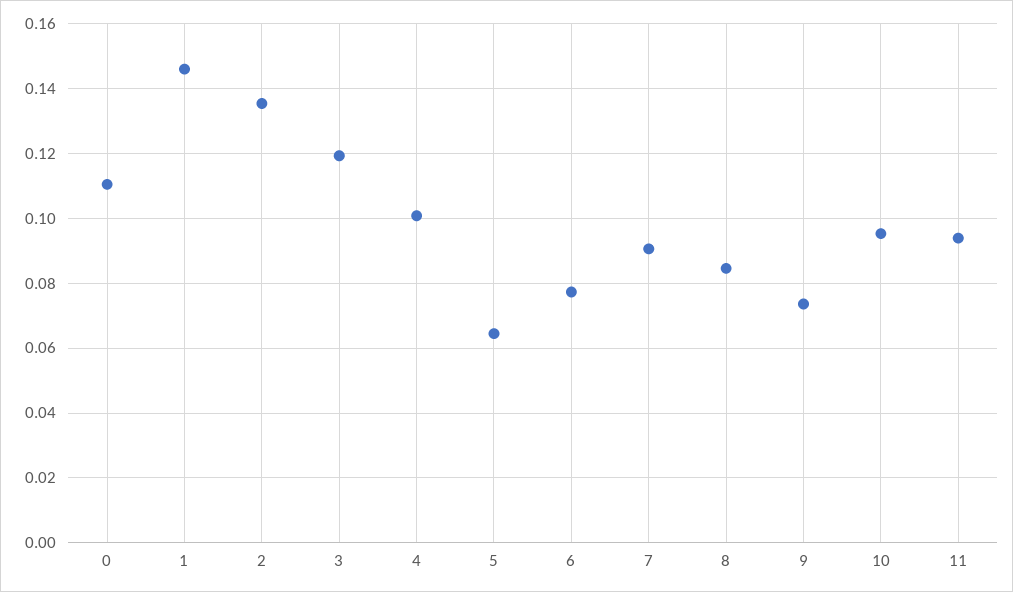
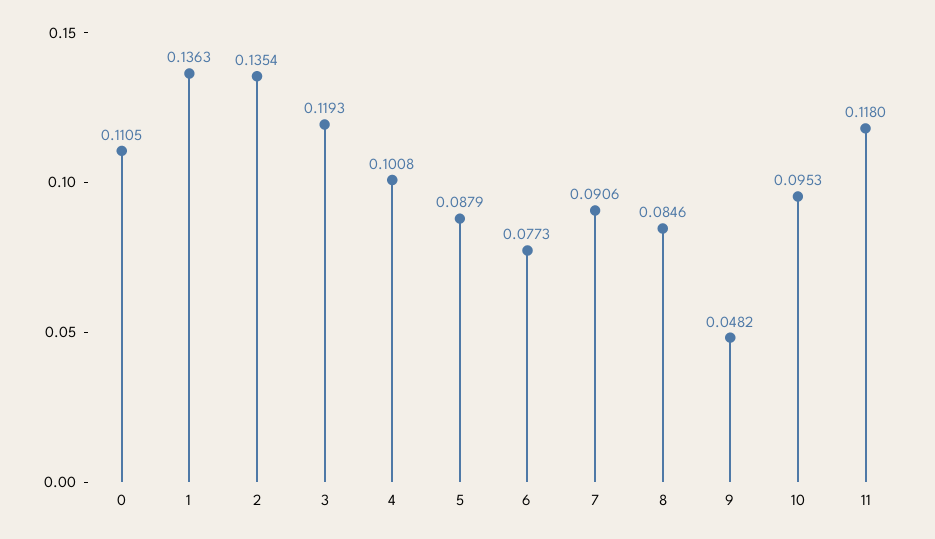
1: 0.146 -> 0.1363
5: 0.064 -> 0.0879
9: 0.074 -> 0.0482
11: 0.094 -> 0.118

